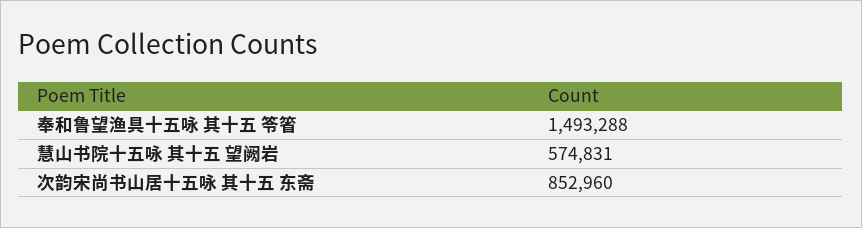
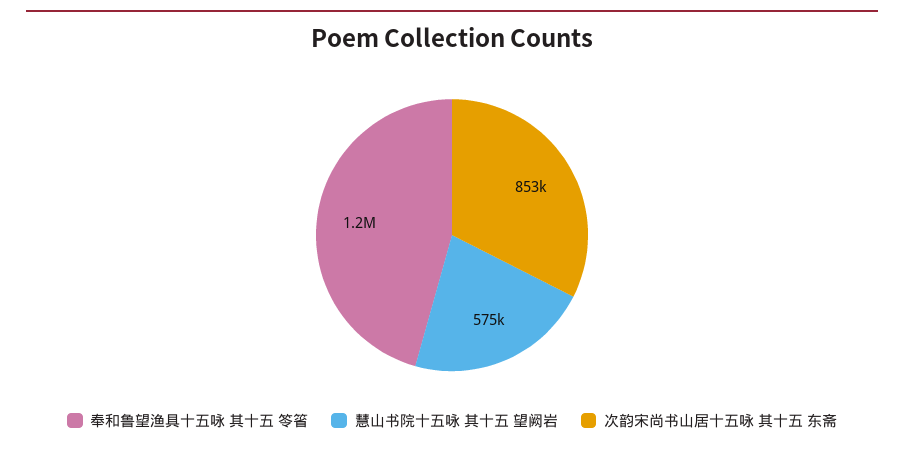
奉和鲁望渔具十五咏 其十五 笭箵: 1493288 -> 1200000

